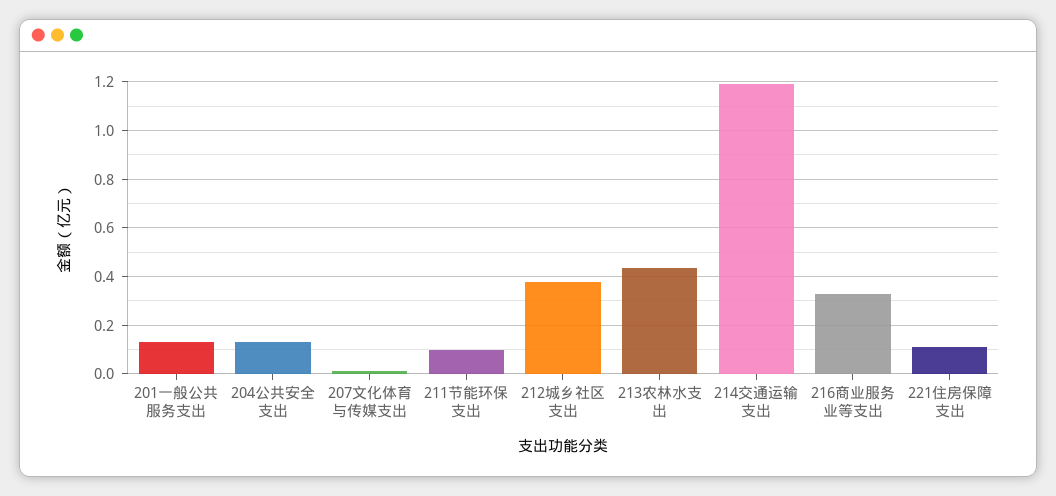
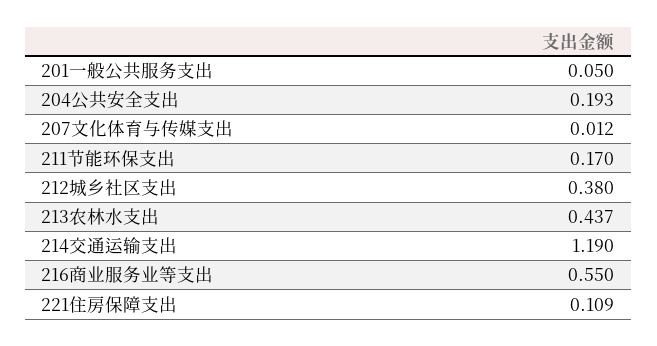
201一般公共服务支出: 0.125 -> 0.05
204公共安全支出: 0.125 -> 0.193
211节能环保支出: 0.1 -> 0.17
216商业服务业等支出: 0.325 -> 0.55

